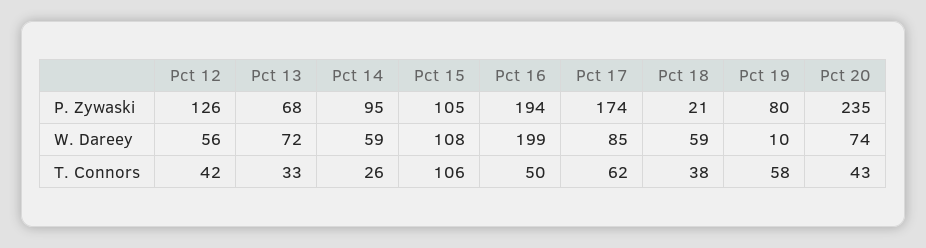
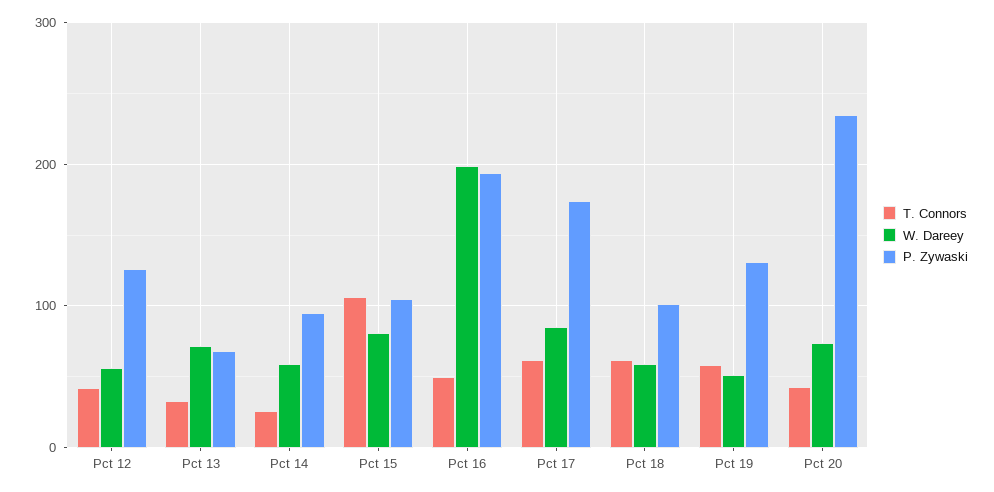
P. Zywaski, Pct 18: 21 -> 100
P. Zywaski, Pct 19: 80 -> 130
W. Dareey, Pct 15: 108 -> 80
W. Dareey, Pct 19: 10 -> 50
T. Connors, Pct 18: 38 -> 60

